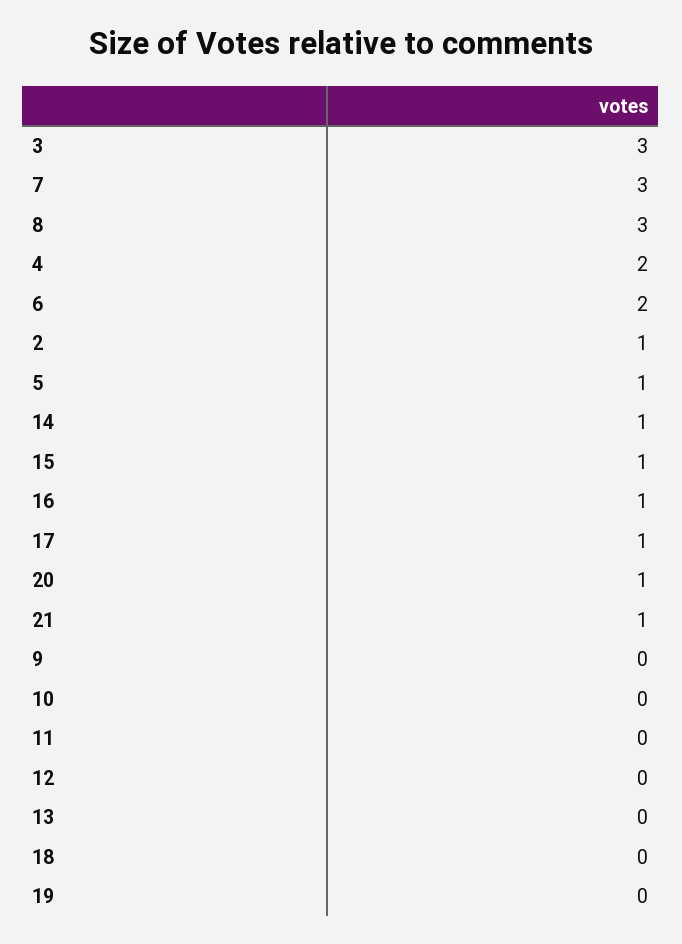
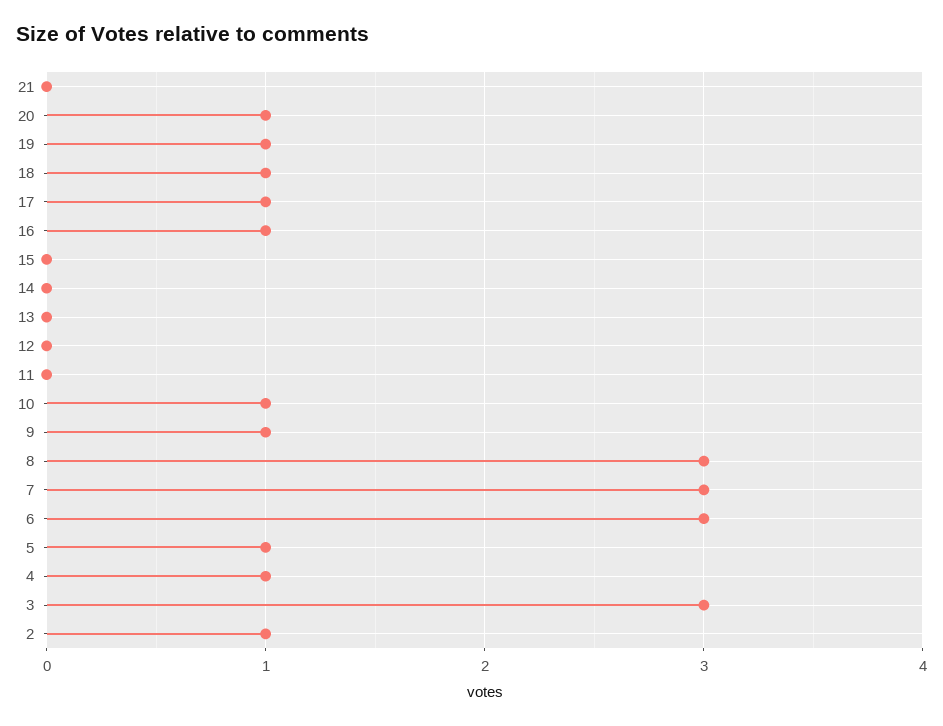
4: 2 -> 1
6: 2 -> 3
14: 1 -> 0
15: 1 -> 0
21: 1 -> 0
9: 0 -> 1
10: 0 -> 1
18: 0 -> 1
19: 0 -> 1

